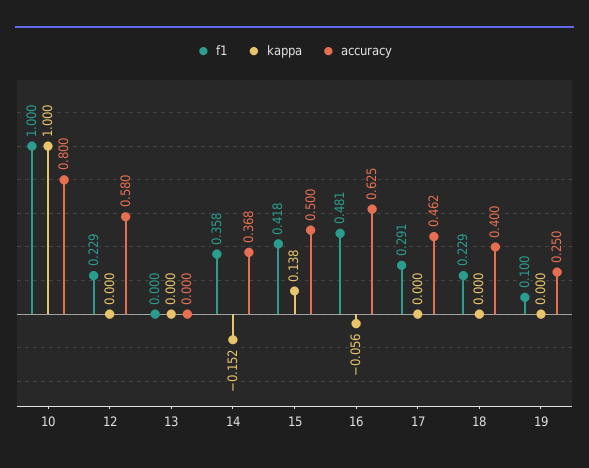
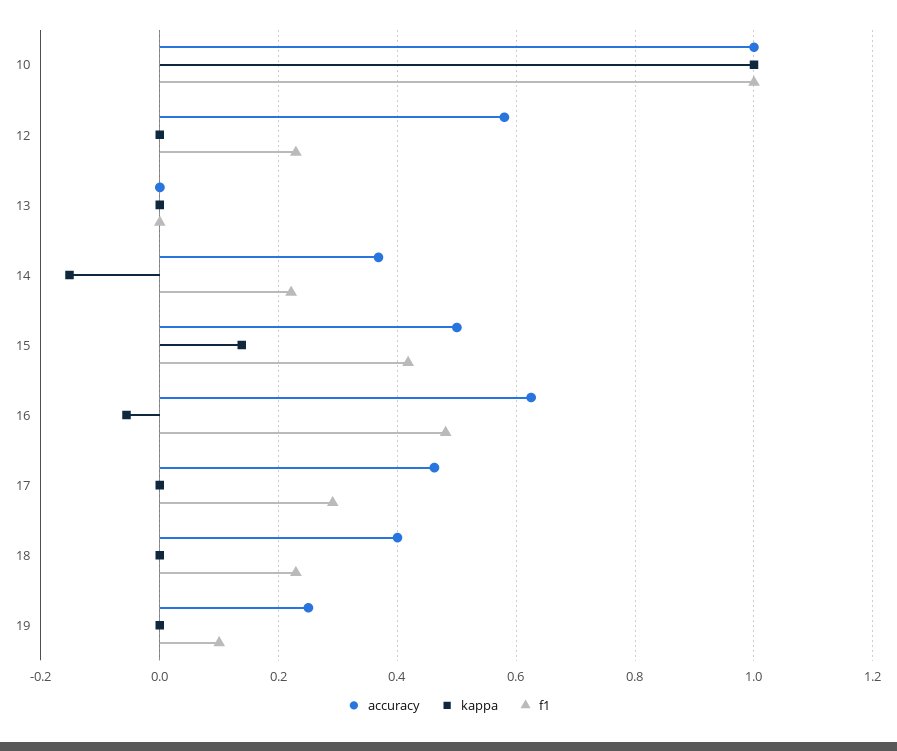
accuracy, 10: 0.8 -> 1
f1, 14: 0.358 -> 0.22

